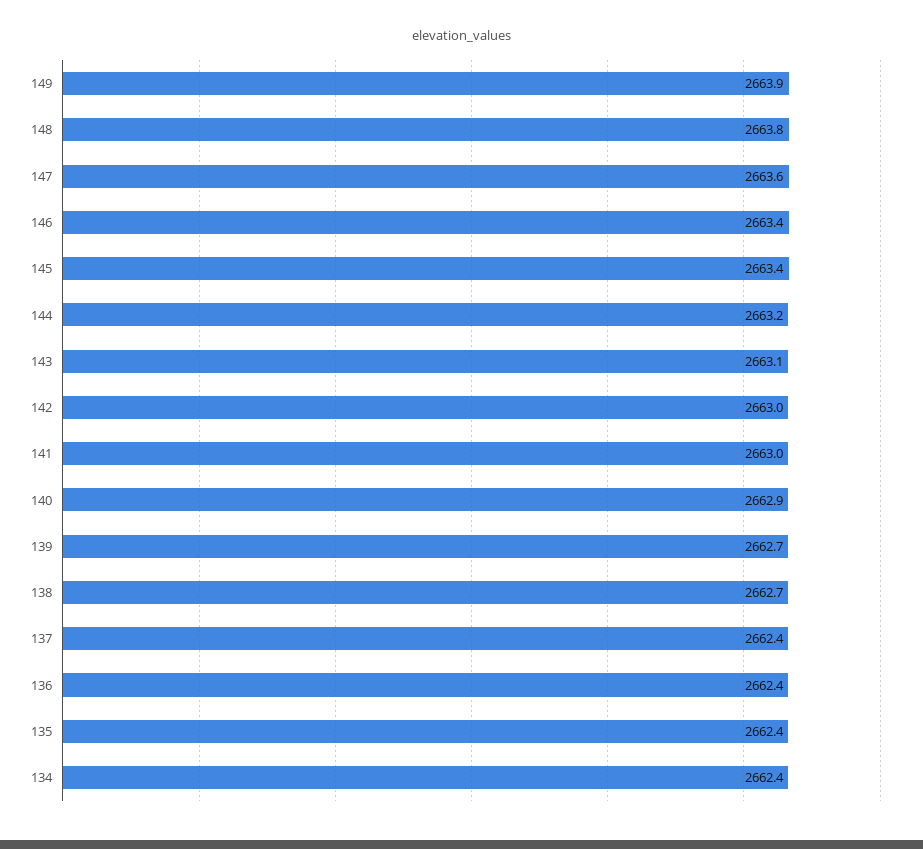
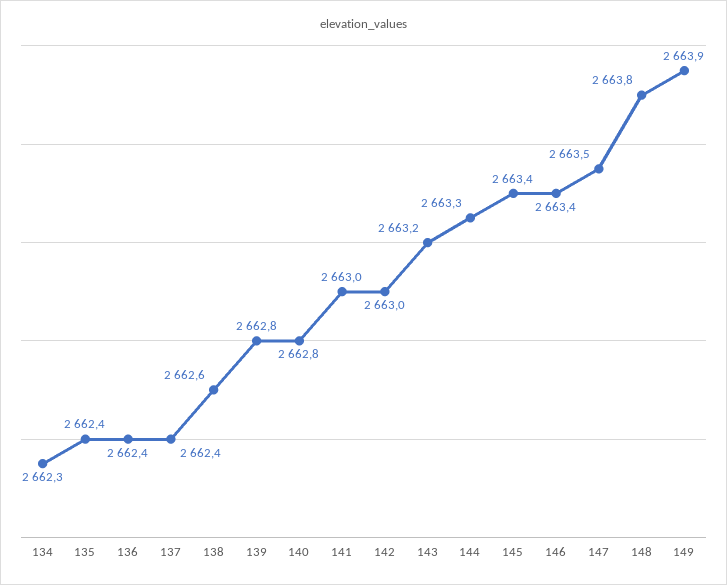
147: 2663.6 -> 2663.5
144: 2663.2 -> 2663.3
143: 2663.1 -> 2663.2
140: 2662.9 -> 2662.8
139: 2662.7 -> 2662.8
138: 2662.7 -> 2662.6
134: 2662.4 -> 2662.3

